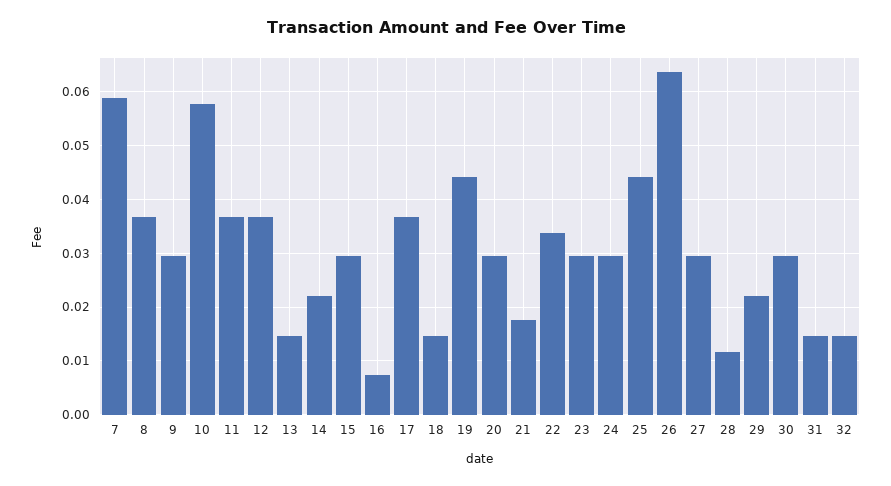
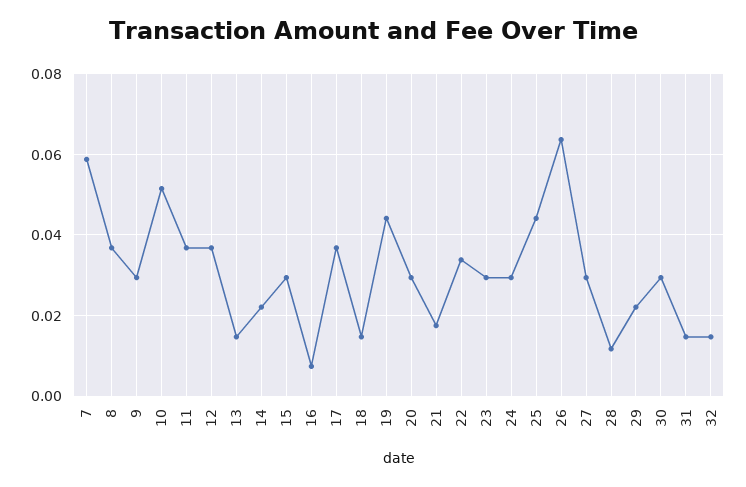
10: 0.058 -> 0.052

